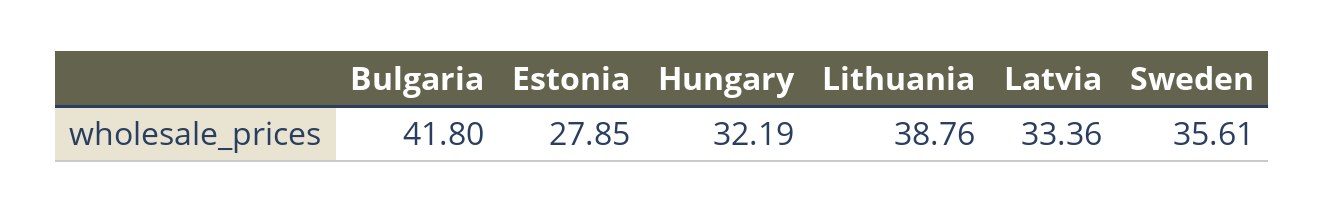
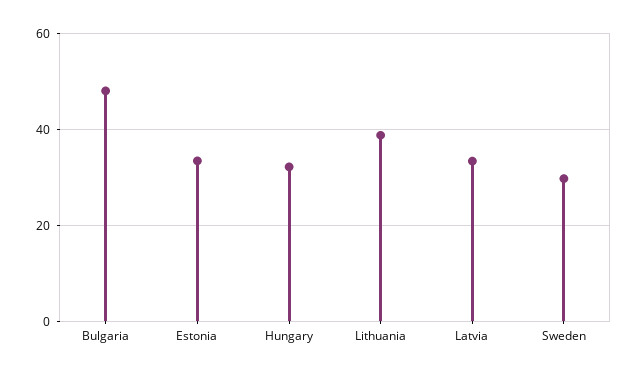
Bulgaria: 41.8 -> 48
Estonia: 27.85 -> 34
Sweden: 35.61 -> 30

